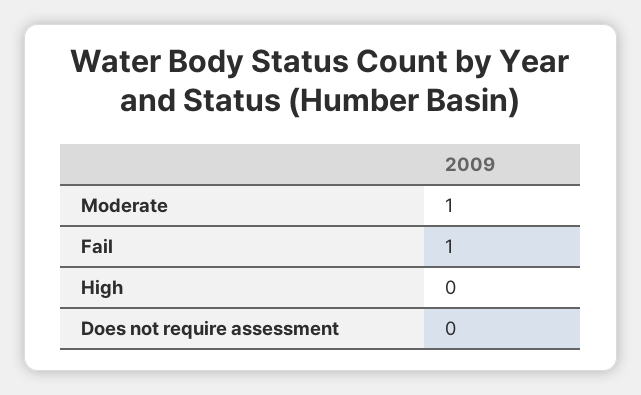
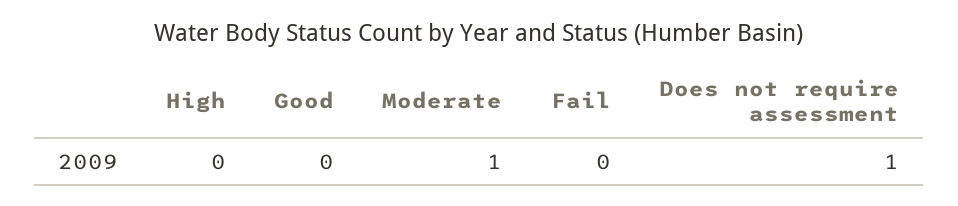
Fail: 1 -> 0
Does not require assessment: 0 -> 1
Good: none -> 0

